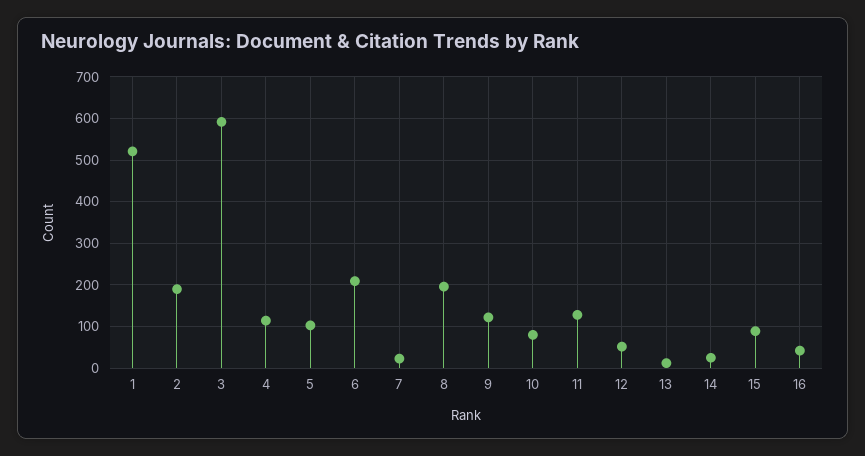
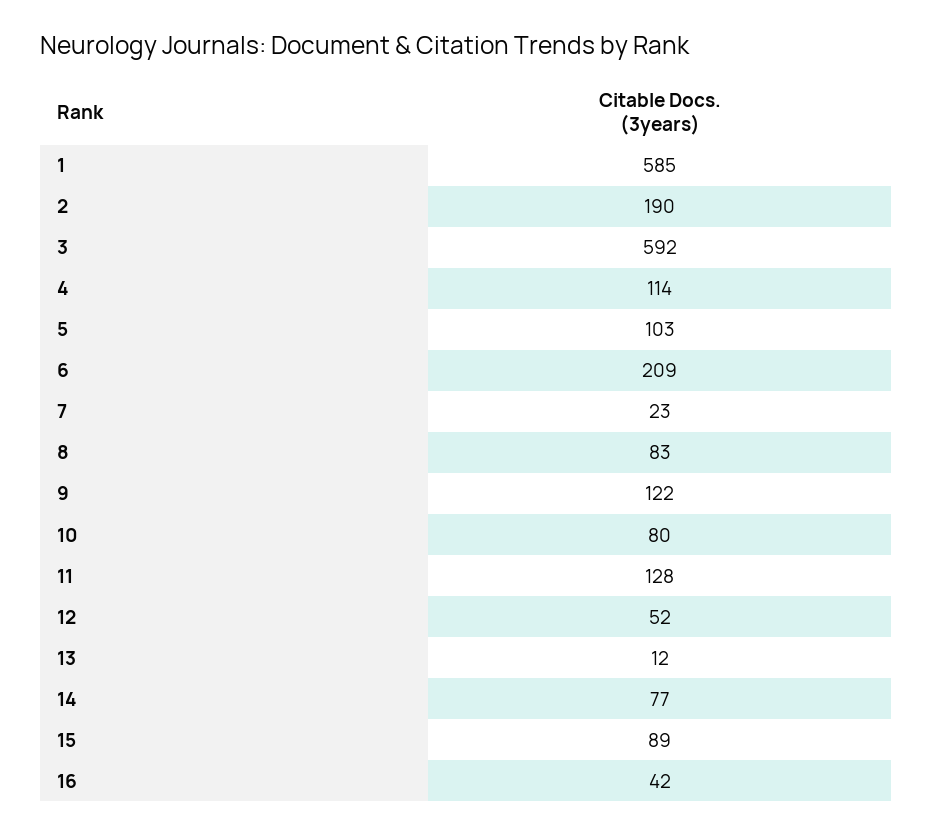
1: 520 -> 585
8: 200 -> 83
14: 20 -> 77

